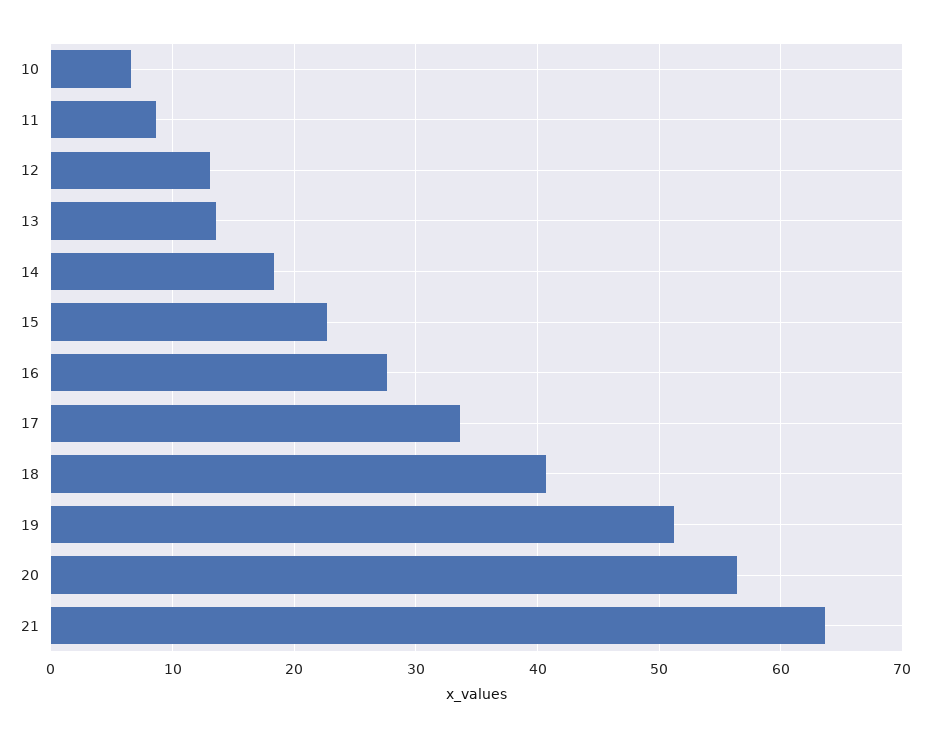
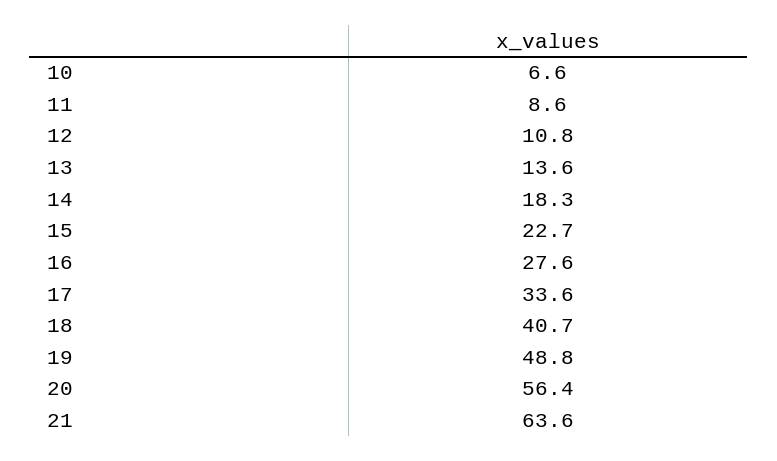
12: 13 -> 10.8
19: 51 -> 48.8

